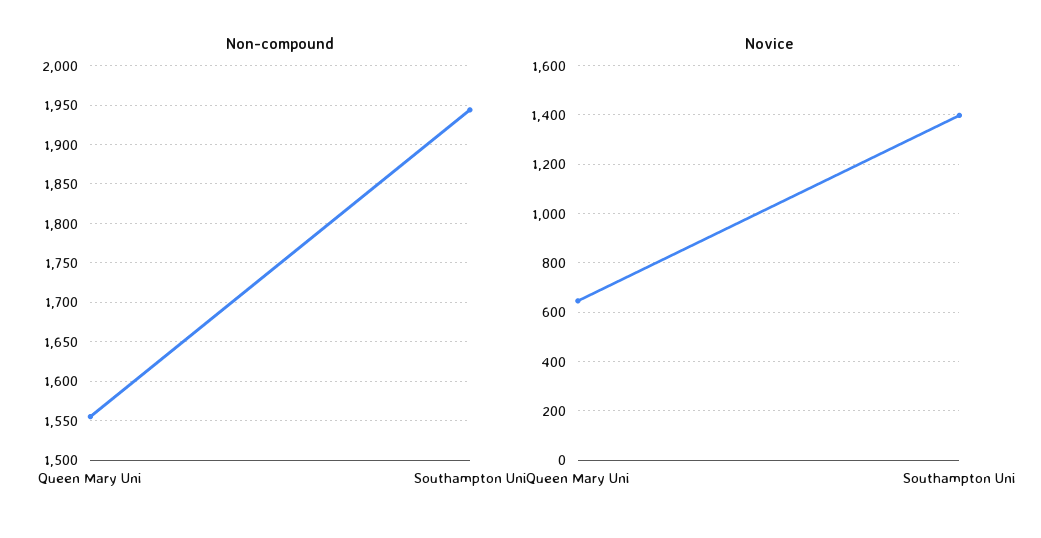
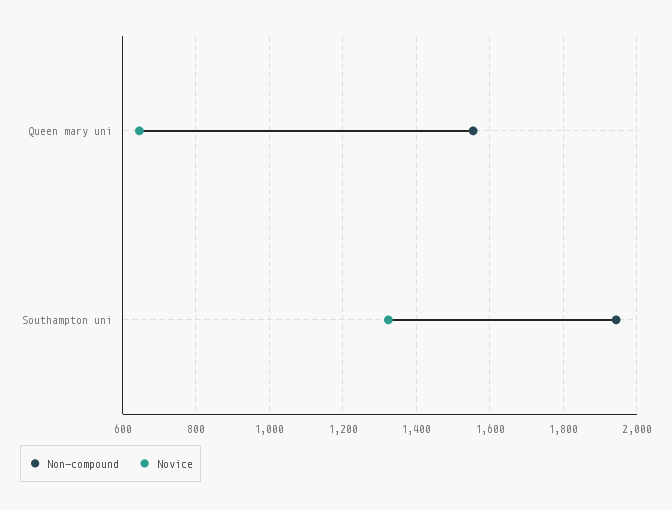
Novice, Southampton Uni: 1400 -> 1320

